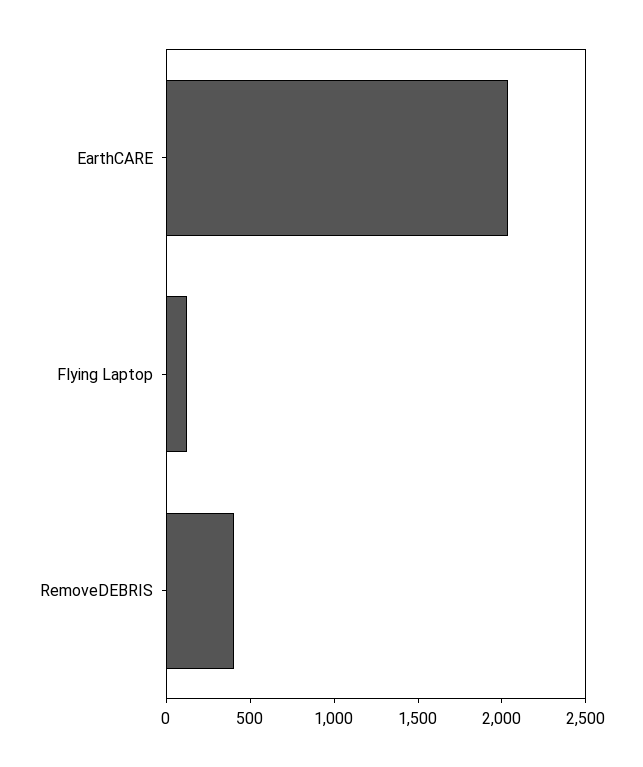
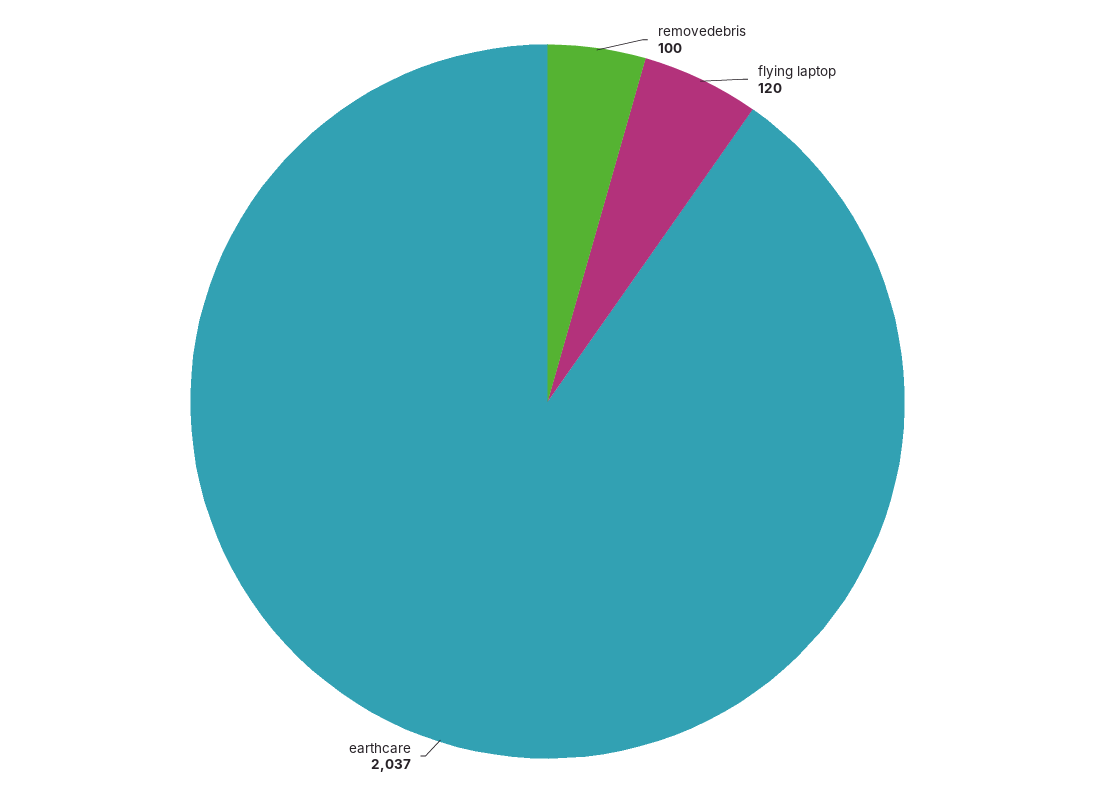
RemoveDEBRIS: 400 -> 100

